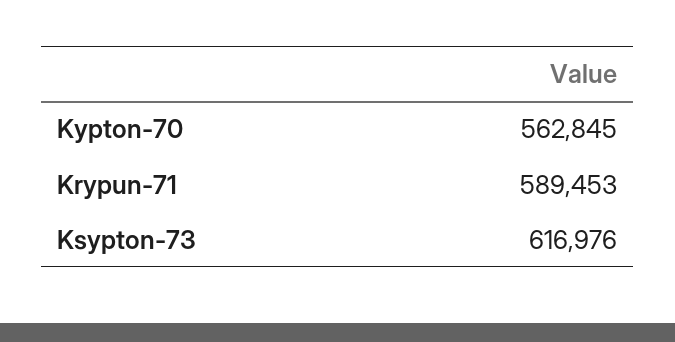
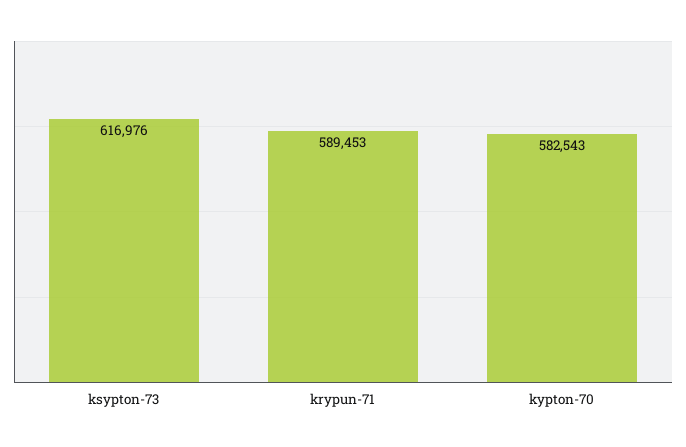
Kypton-70: 562845 -> 582543

